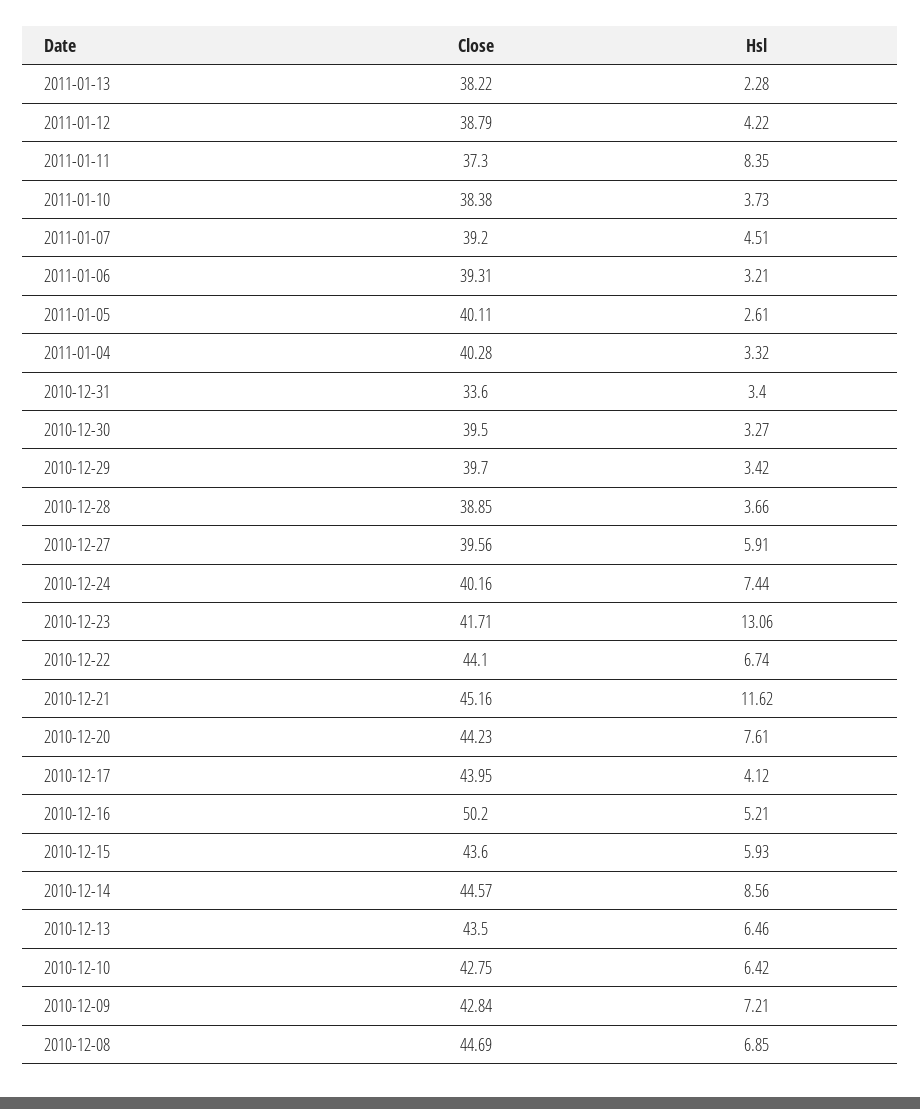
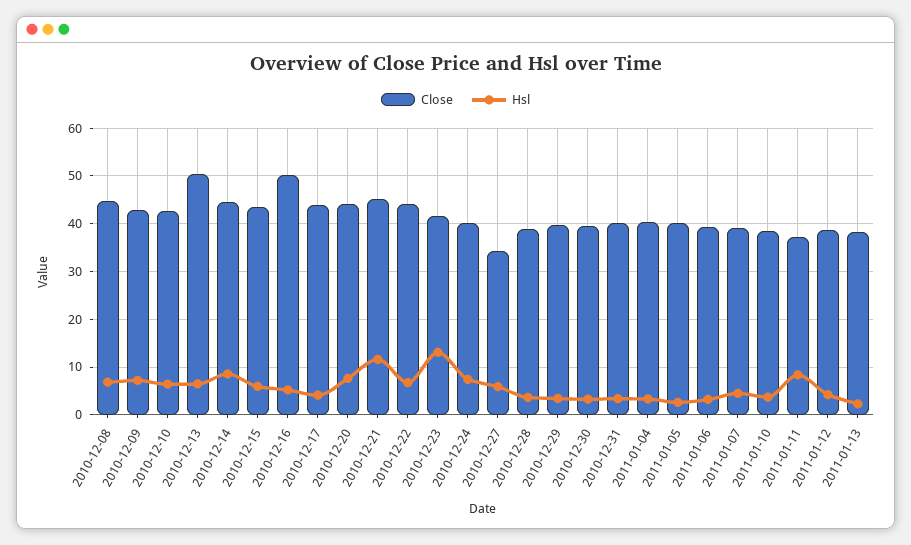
Close, 2010-12-31: 33.6 -> 40
Close, 2010-12-27: 39.56 -> 34
Close, 2010-12-13: 43.5 -> 50

